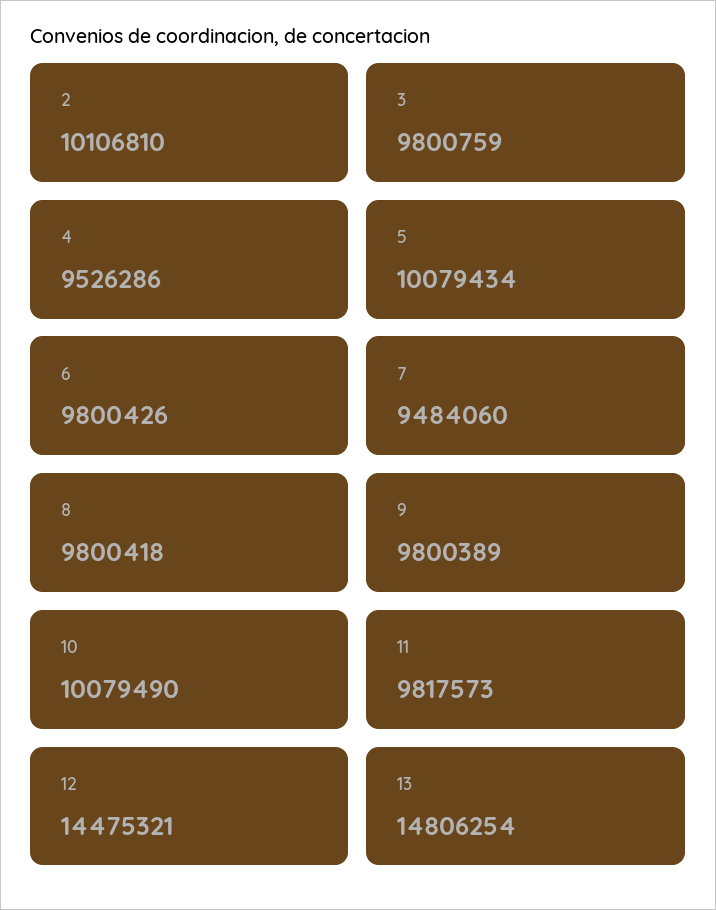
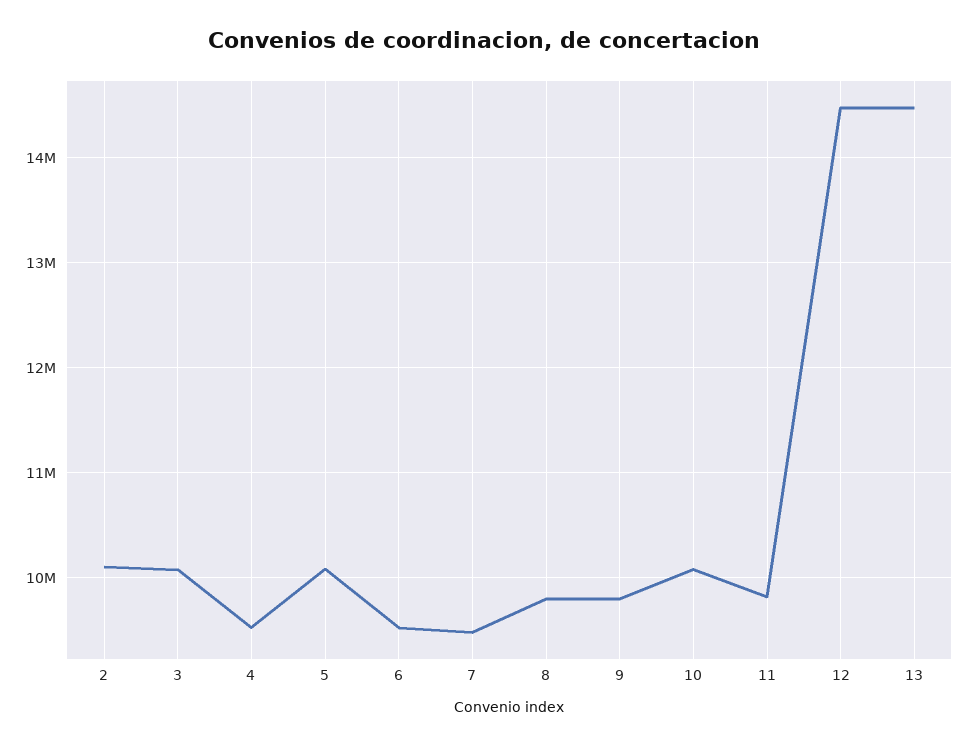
3: 9800759 -> 10100000
6: 9800426 -> 9500000
13: 14806254 -> 14500000

